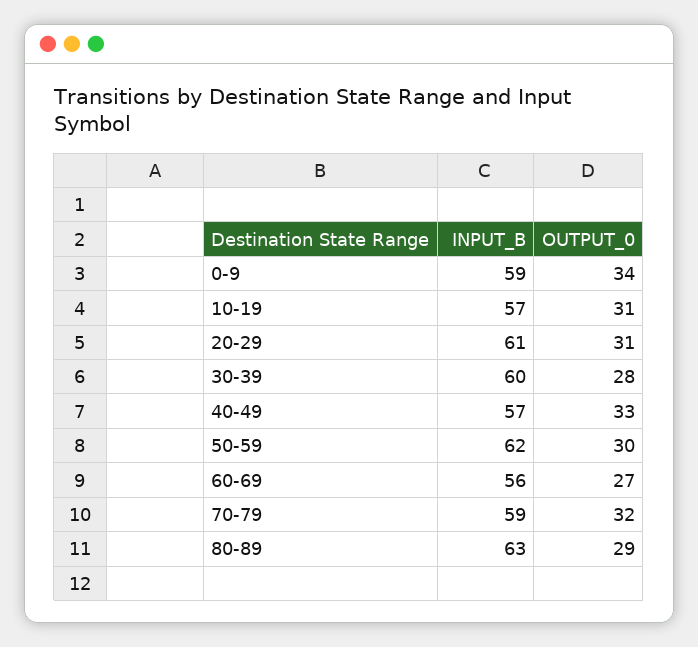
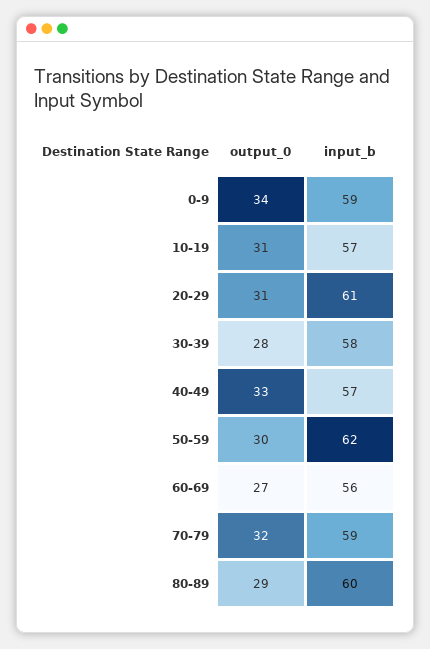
INPUT_B, 30-39: 60 -> 58
INPUT_B, 80-89: 63 -> 60

